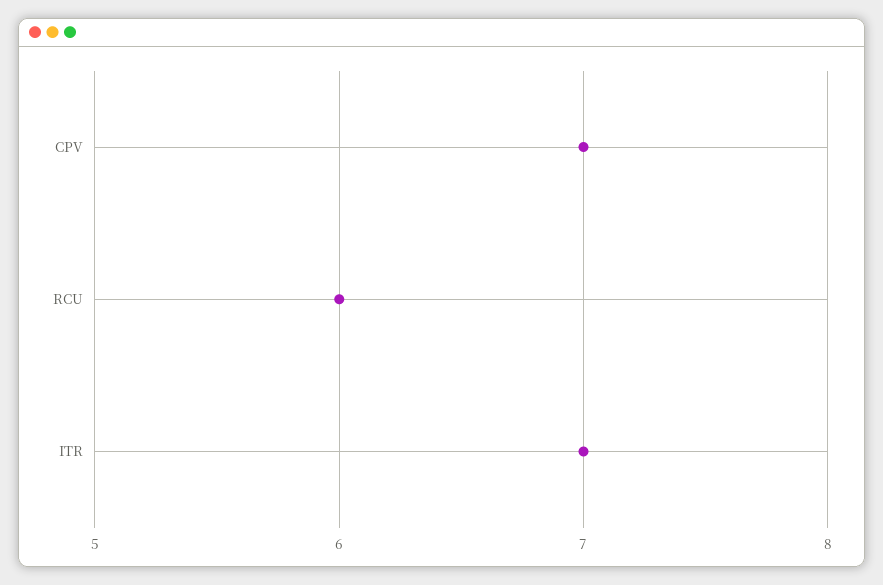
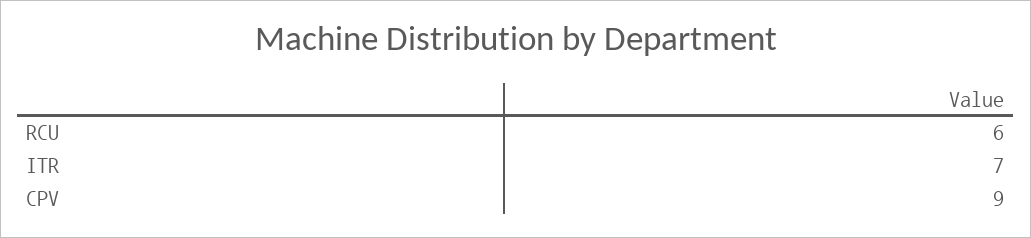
CPV: 7 -> 9

